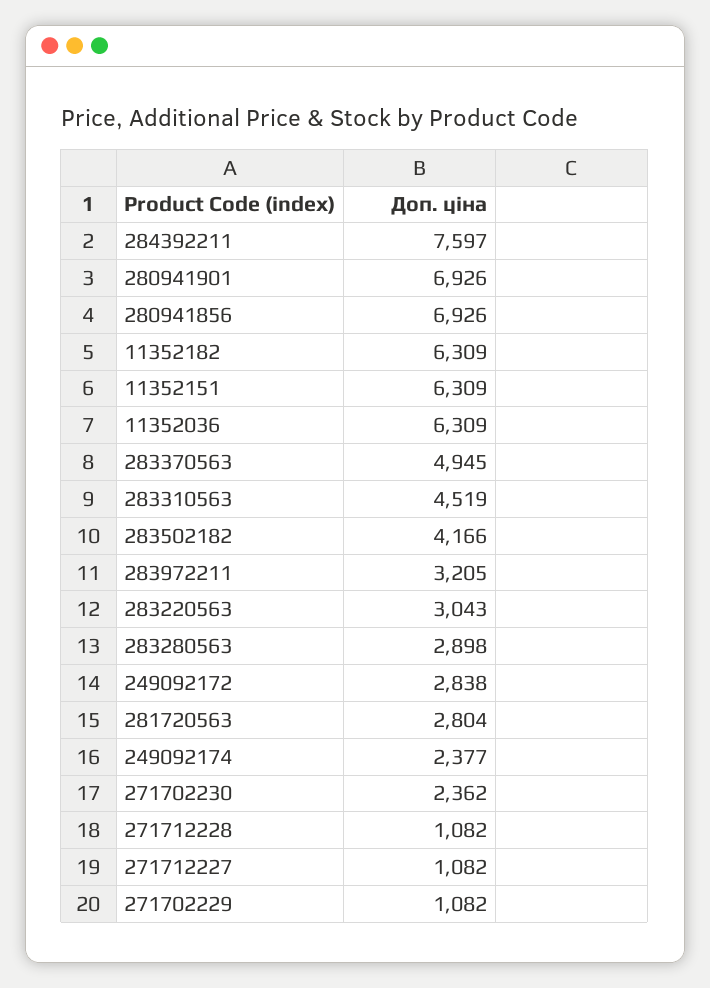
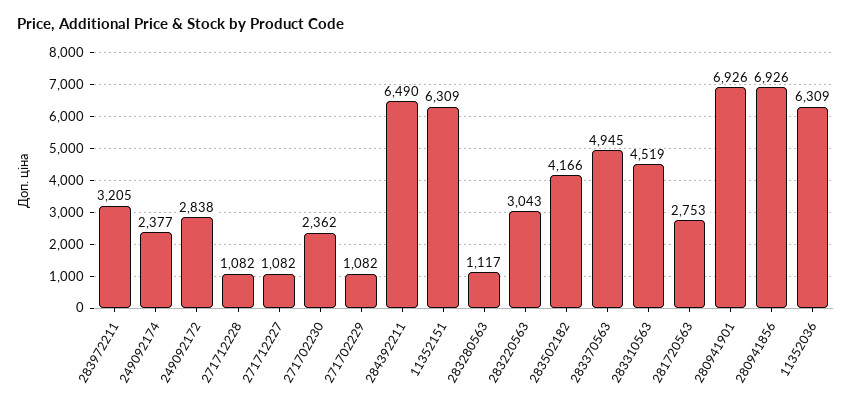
284392211: 7597 -> 6490
11352182: 6309 -> none
283280563: 2898 -> 1117
281720563: 2804 -> 2753

